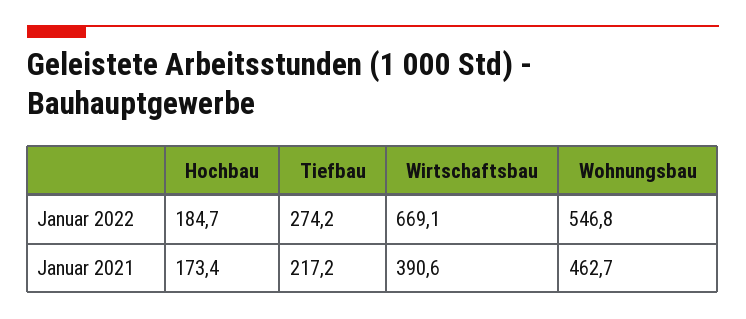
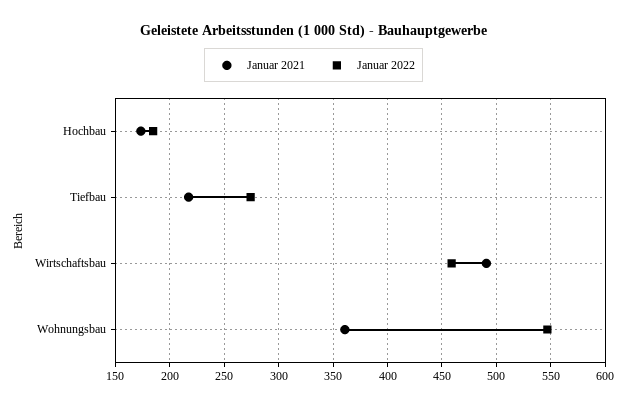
Januar 2022, Wirtschaftsbau: 669.1 -> 460
Januar 2021, Wirtschaftsbau: 390.6 -> 490
Januar 2021, Wohnungsbau: 462.7 -> 360

